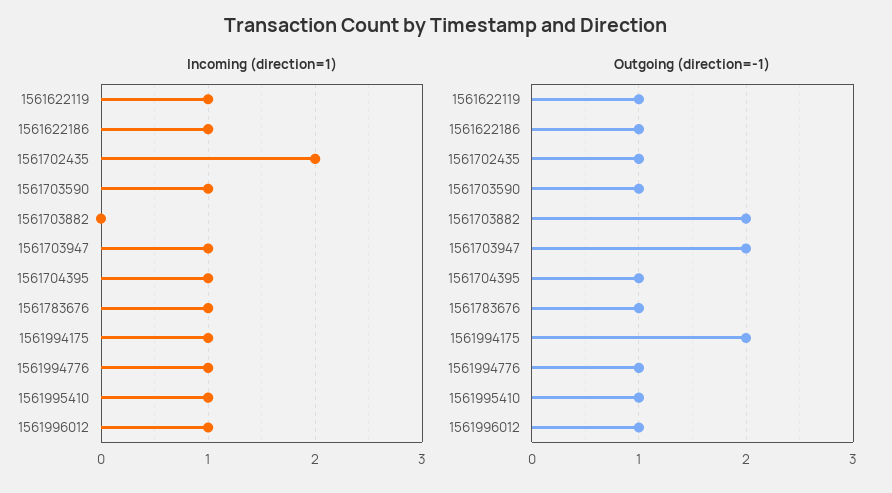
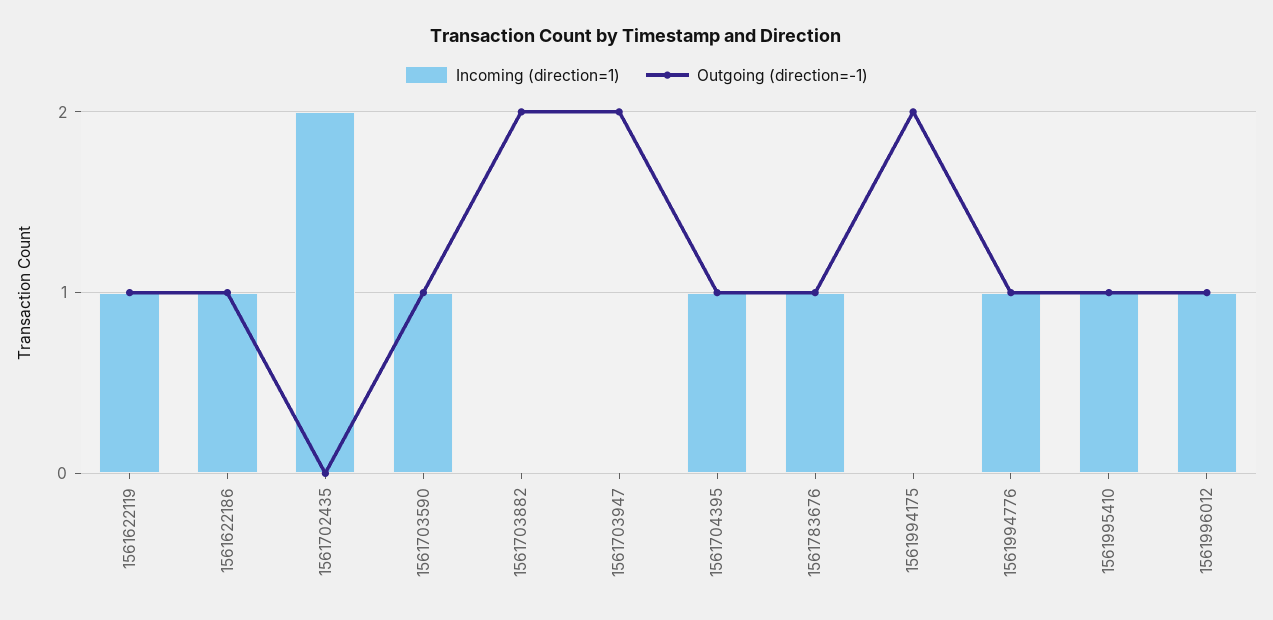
Incoming (direction=1), 1561703947: 1 -> 0
Incoming (direction=1), 1561994175: 1 -> 0
Outgoing (direction=-1), 1561702435: 1 -> 0

